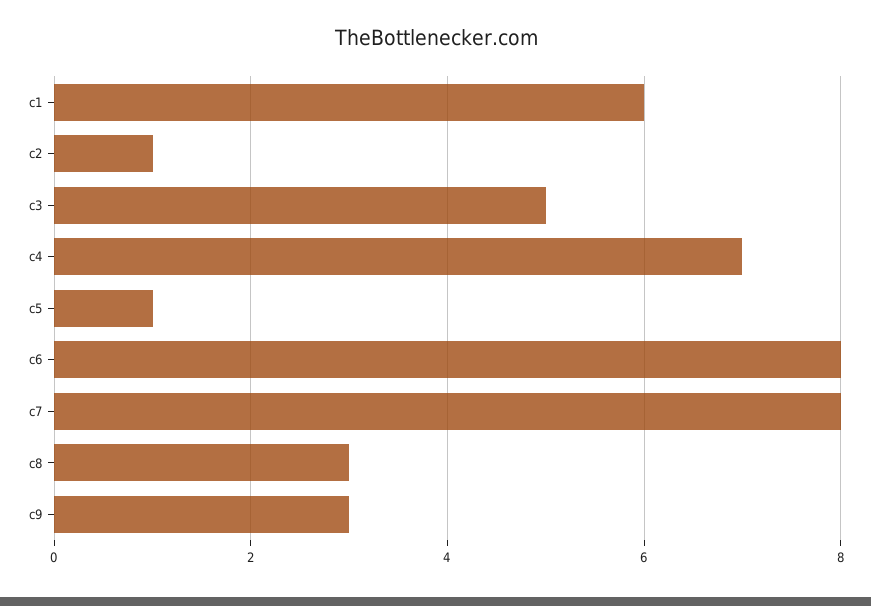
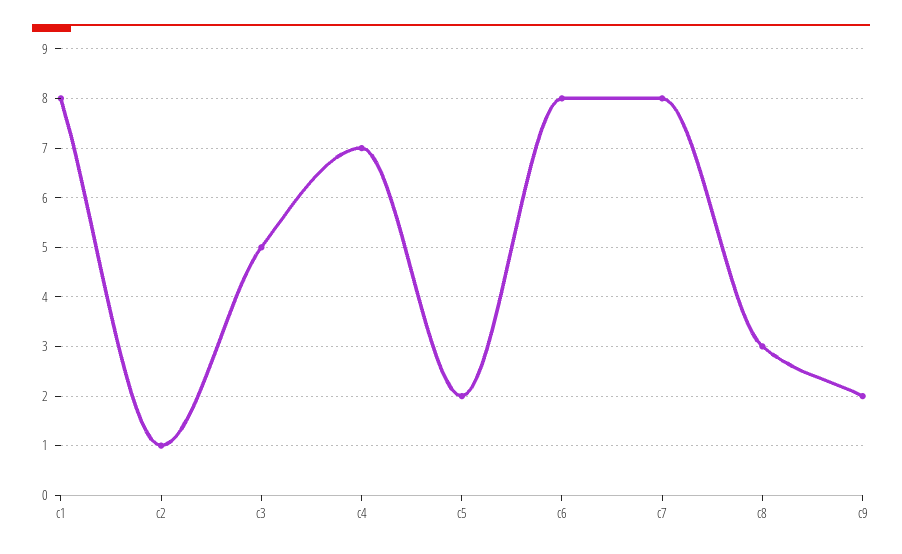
c1: 6 -> 8
c5: 1 -> 2
c9: 3 -> 2

